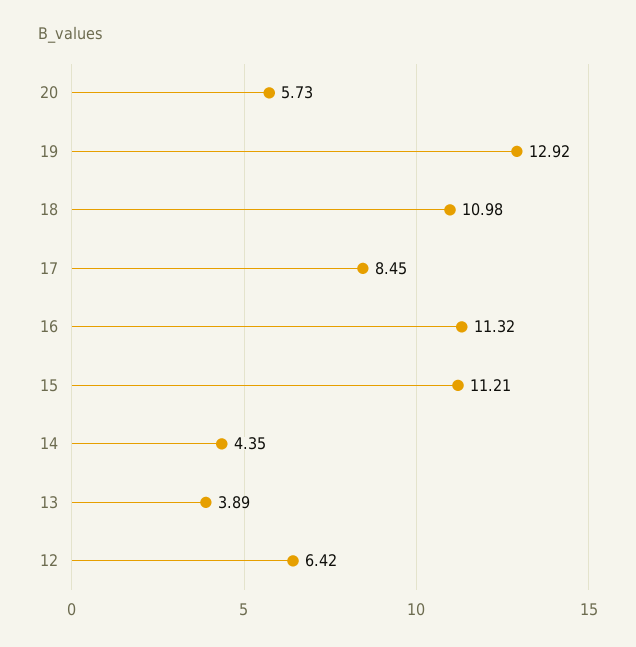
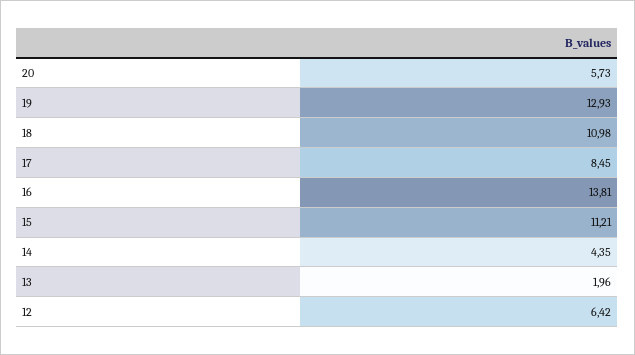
19: 12.92 -> 12.93
16: 11.32 -> 13.81
13: 3.89 -> 1.96

